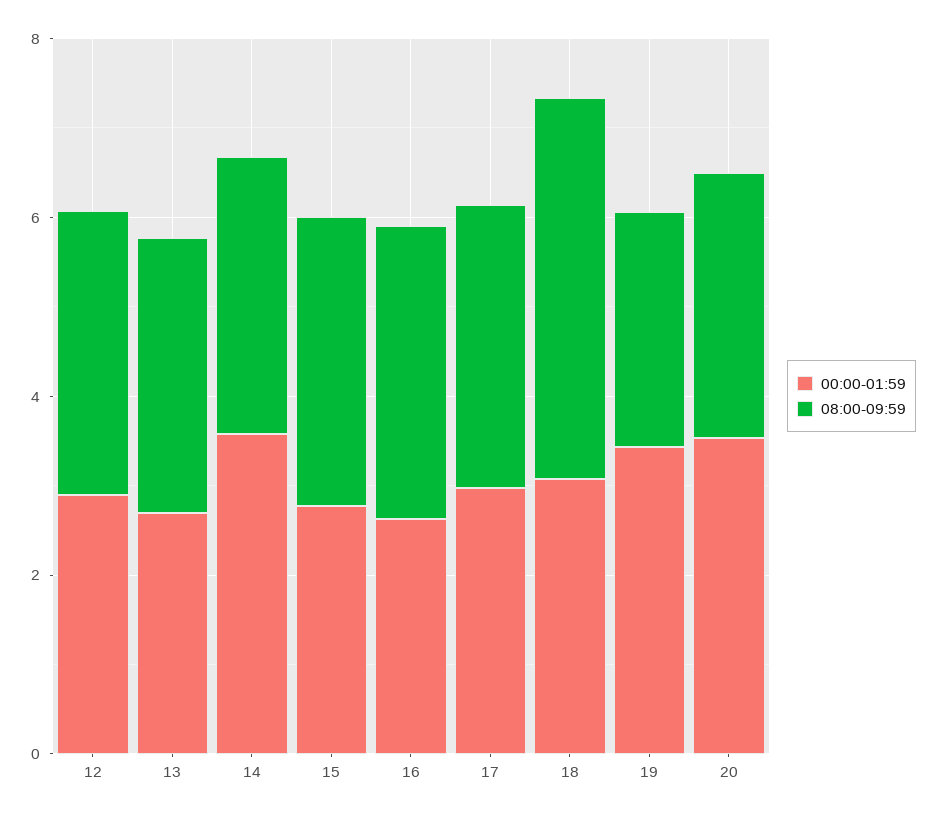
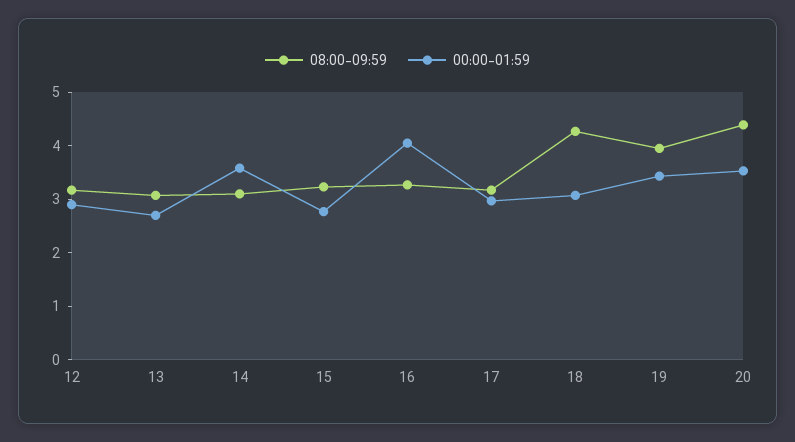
00:00-01:59, 16: 2.5 -> 4
08:00-09:59, 19: 2.5 -> 4
08:00-09:59, 20: 3 -> 4.4

